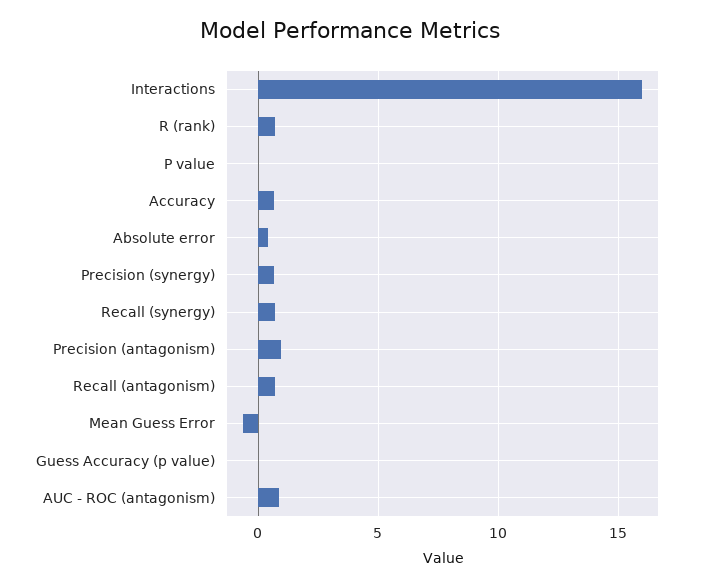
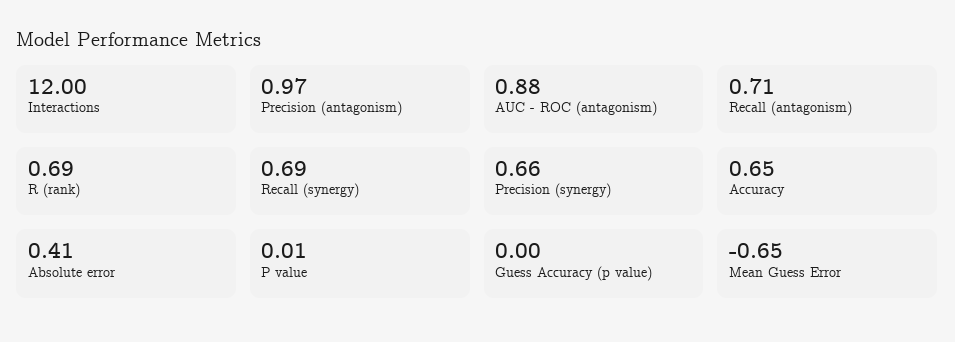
Interactions: 16 -> 12

